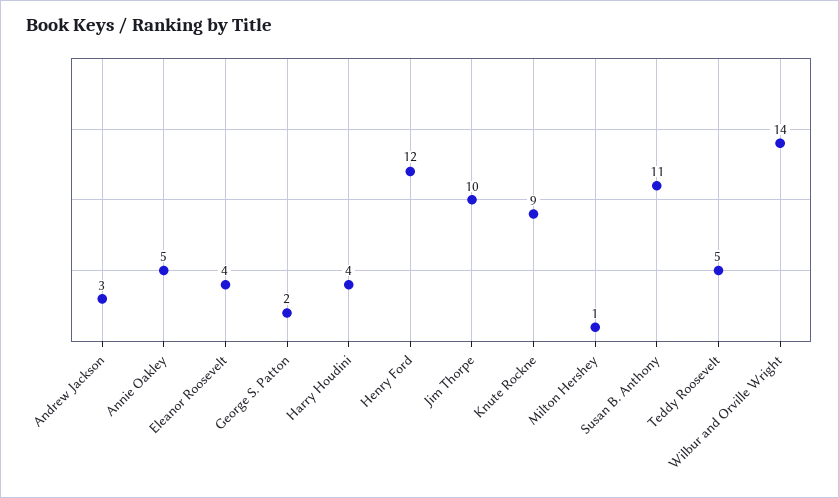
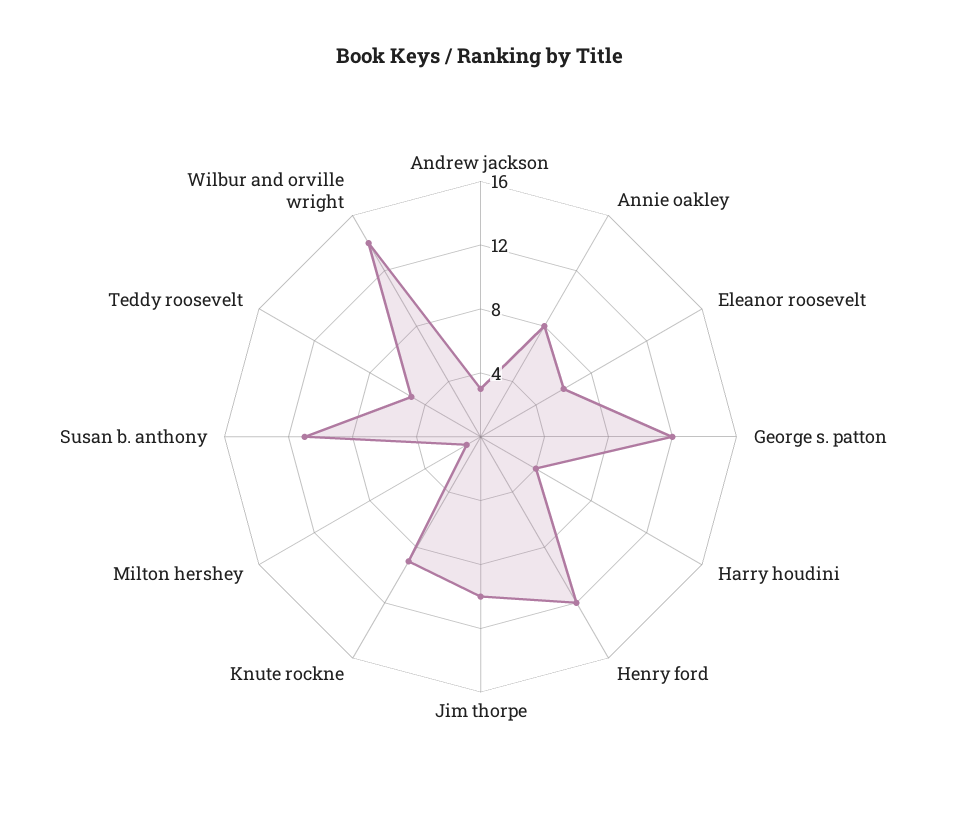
Annie Oakley: 5 -> 8
Eleanor Roosevelt: 4 -> 6
George S. Patton: 2 -> 12

